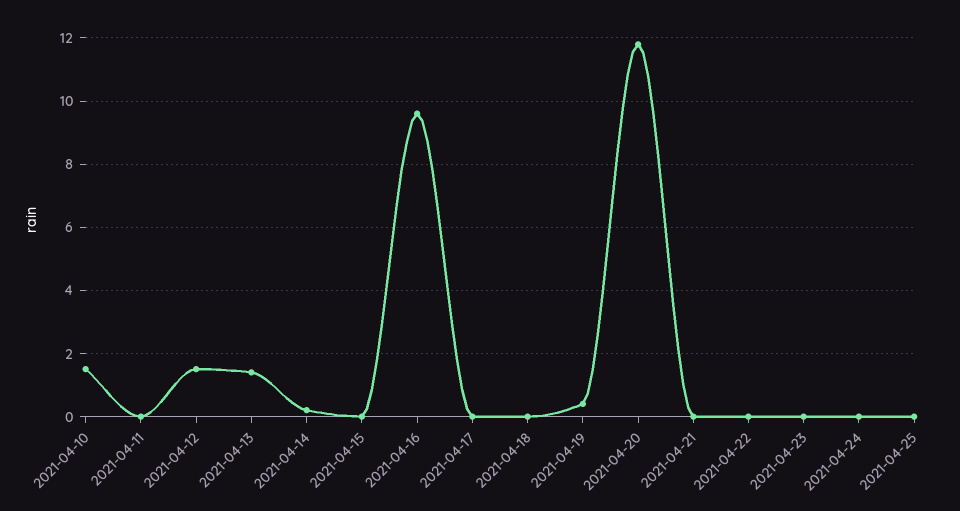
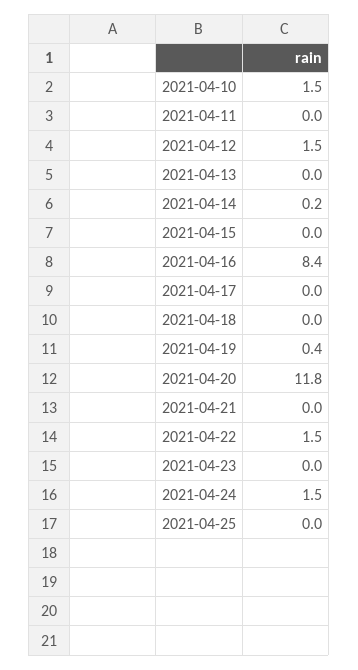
2021-04-13: 1.5 -> 0
2021-04-16: 9.5 -> 8.4
2021-04-22: 0 -> 1.5
2021-04-24: 0 -> 1.5

